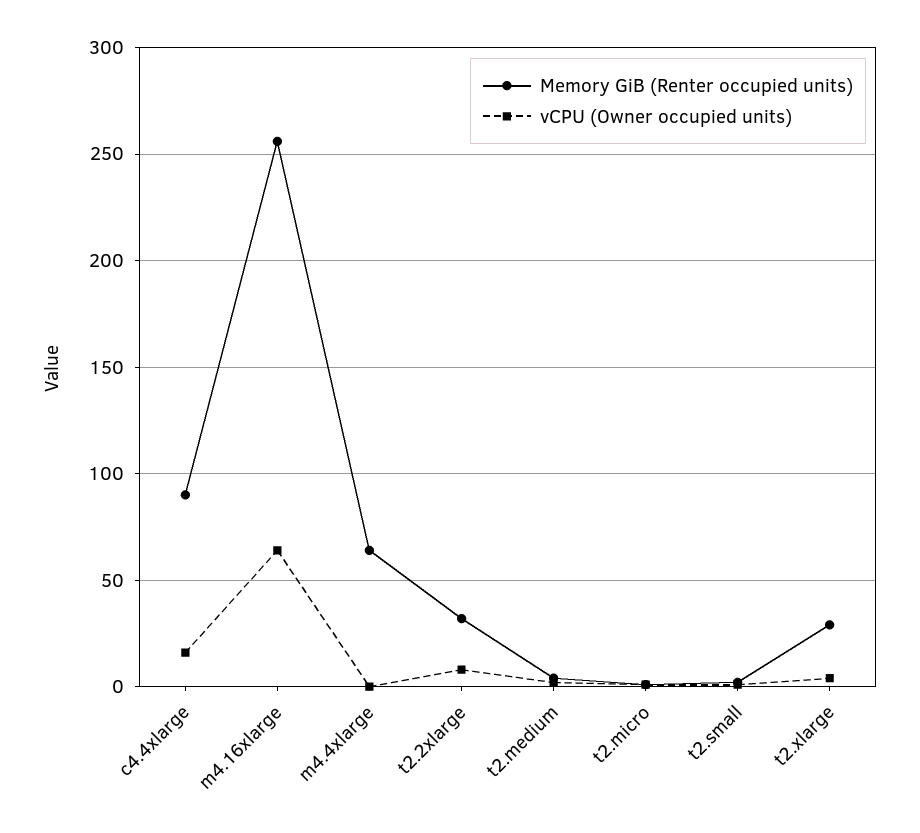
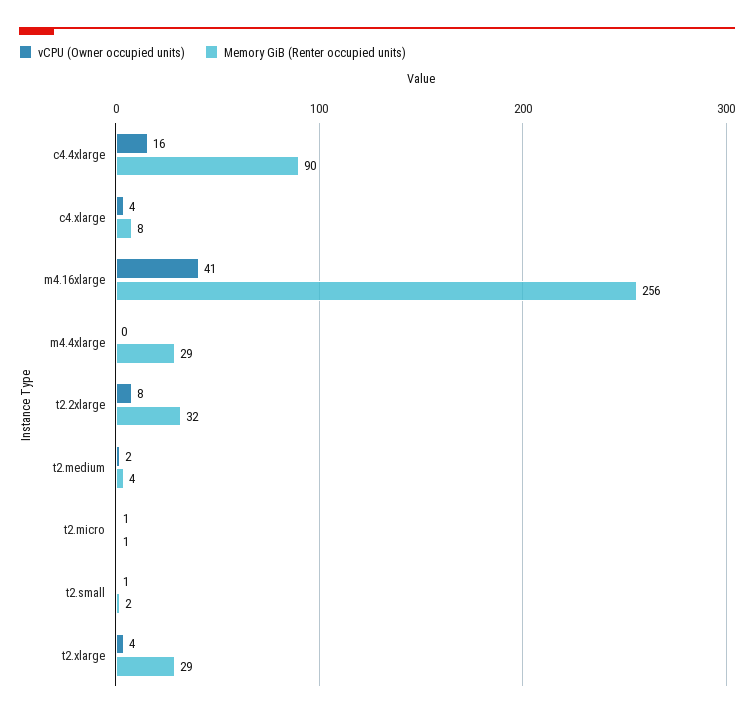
vCPU (Owner occupied units), m4.16xlarge: 65 -> 41
Memory GiB (Renter occupied units), m4.4xlarge: 65 -> 29
vCPU (Owner occupied units), c4.xlarge: none -> 4
Memory GiB (Renter occupied units), c4.xlarge: none -> 8

